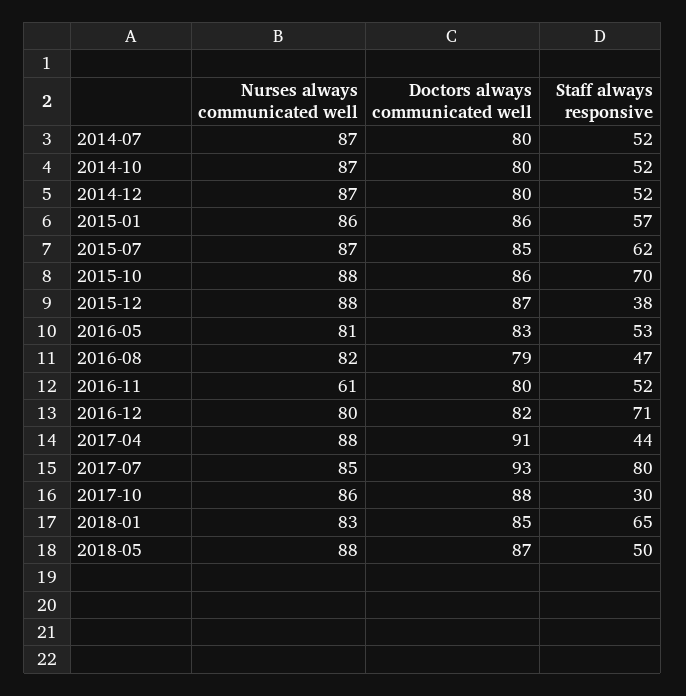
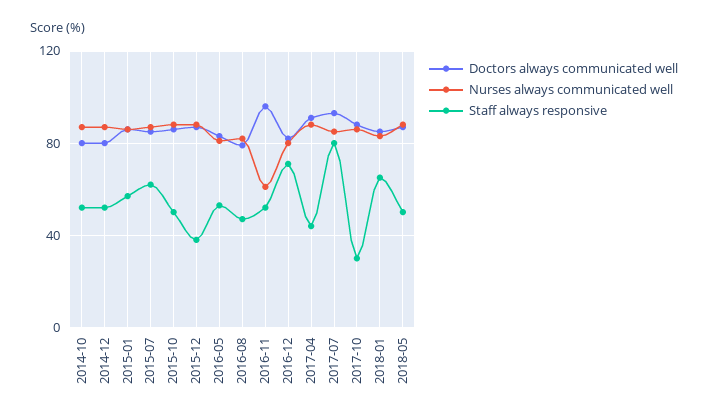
Nurses always communicated well, 2014-07: 87 -> none
Doctors always communicated well, 2014-07: 80 -> none
Staff always responsive, 2014-07: 52 -> none
Staff always responsive, 2015-10: 70 -> 50
Doctors always communicated well, 2016-11: 80 -> 95

